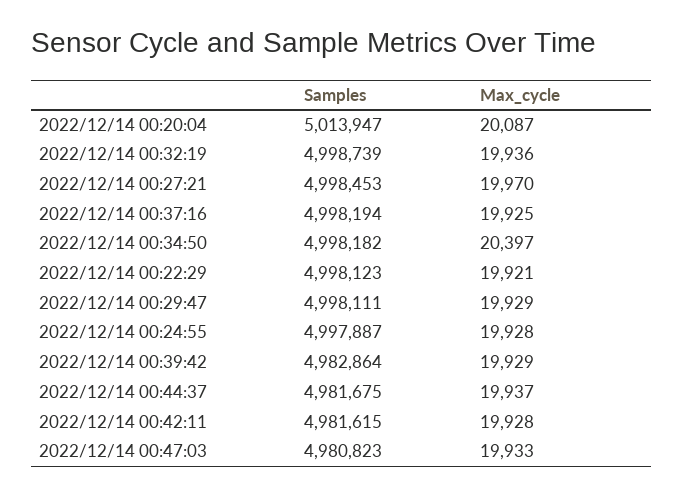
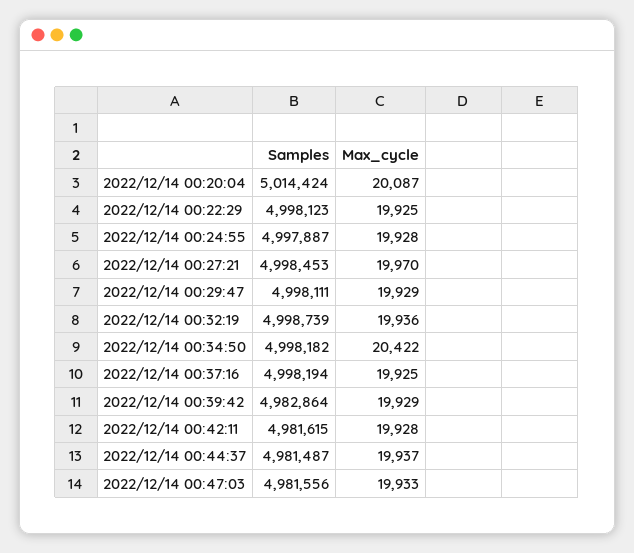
Samples, 2022/12/14 00:20:04: 5013947 -> 5014424
Max_cycle, 2022/12/14 00:34:50: 20397 -> 20422
Max_cycle, 2022/12/14 00:22:29: 19921 -> 19925
Samples, 2022/12/14 00:44:37: 4981675 -> 4981487
Samples, 2022/12/14 00:47:03: 4980823 -> 4981556

